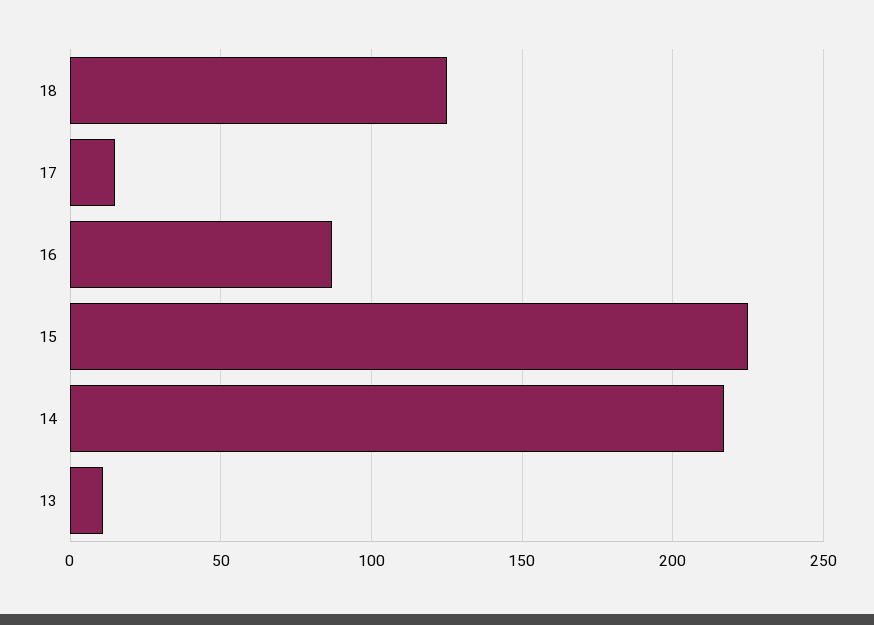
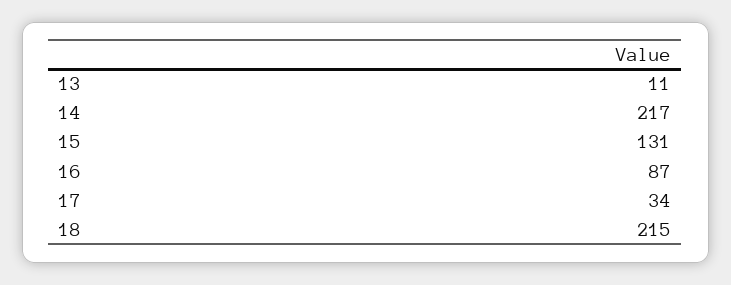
18: 125 -> 215
17: 15 -> 34
15: 225 -> 131

